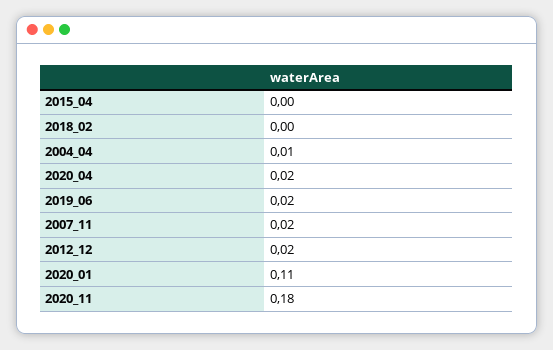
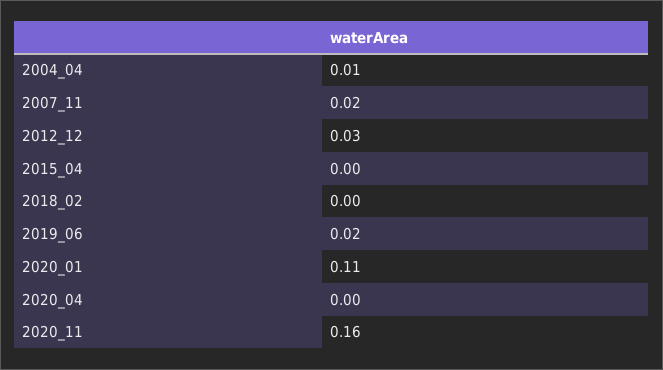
2020_04: 0.02 -> 0
2012_12: 0.02 -> 0.03
2020_11: 0.18 -> 0.16

